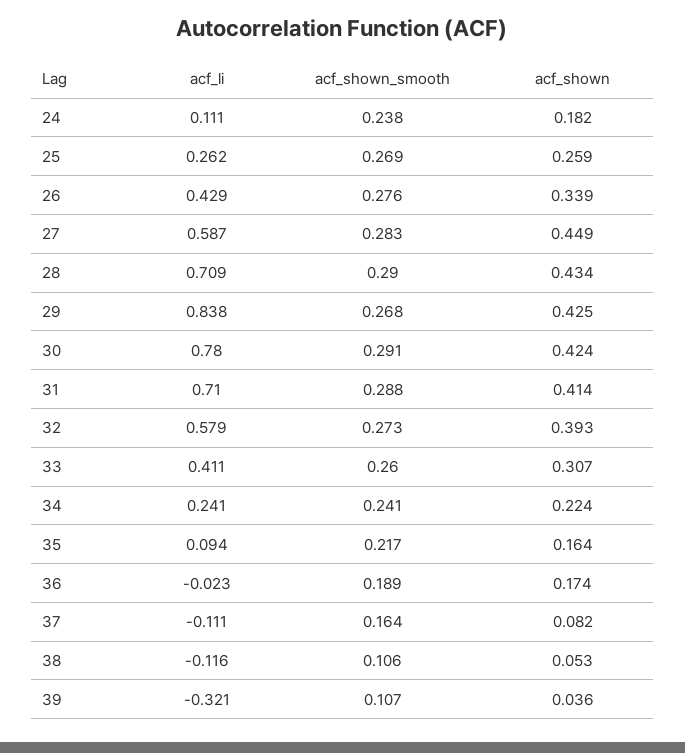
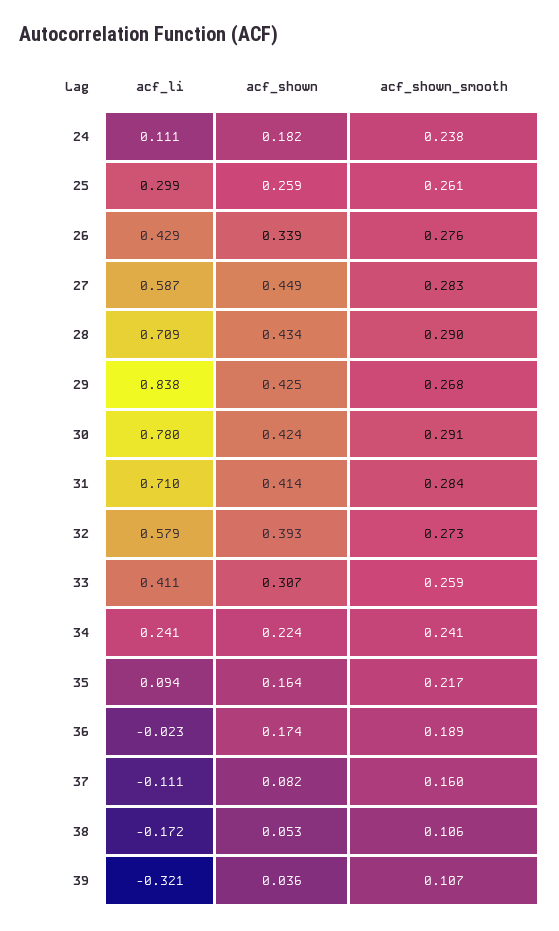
acf_li, 25: 0.262 -> 0.299
acf_shown_smooth, 25: 0.269 -> 0.261
acf_shown_smooth, 31: 0.288 -> 0.284
acf_shown_smooth, 33: 0.26 -> 0.259
acf_shown_smooth, 37: 0.164 -> 0.16
acf_li, 38: -0.116 -> -0.172

